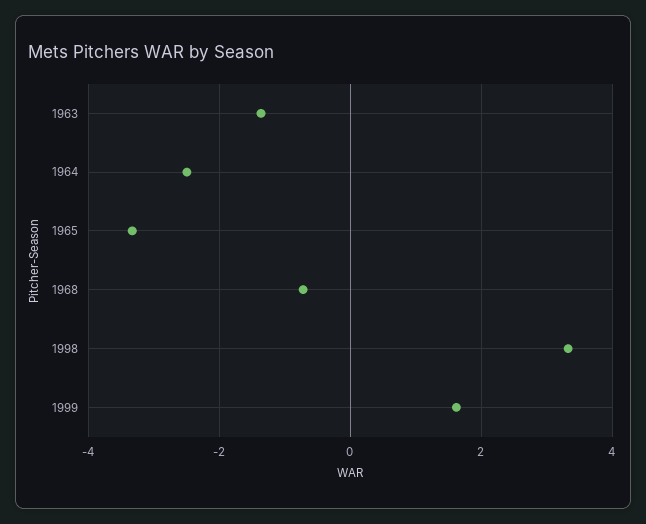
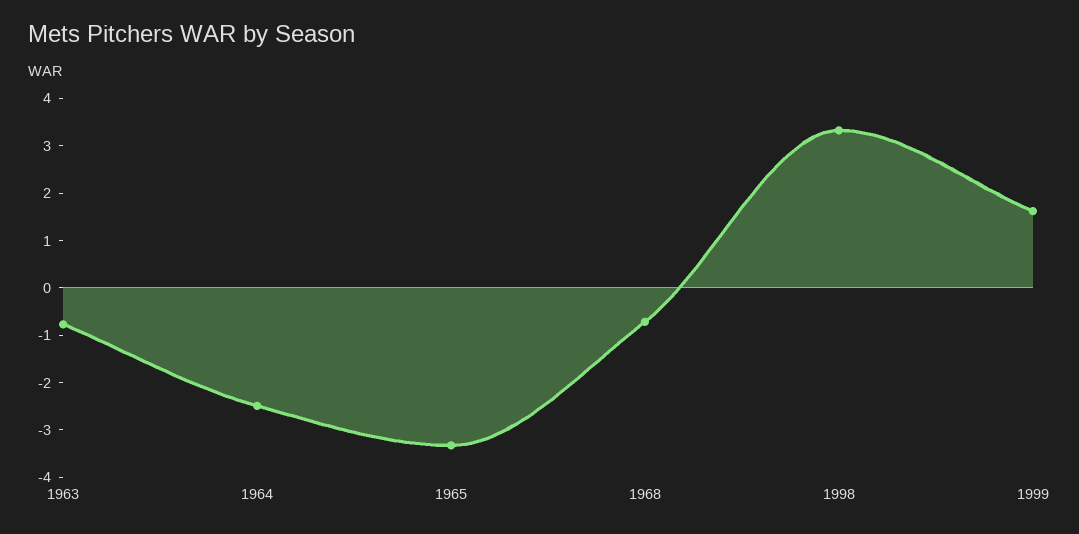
1963: -1.4 -> -0.8

